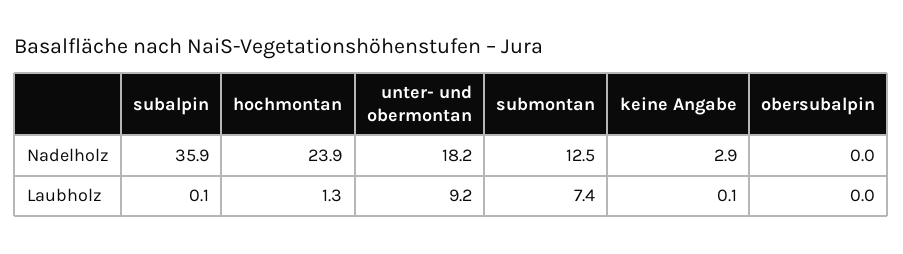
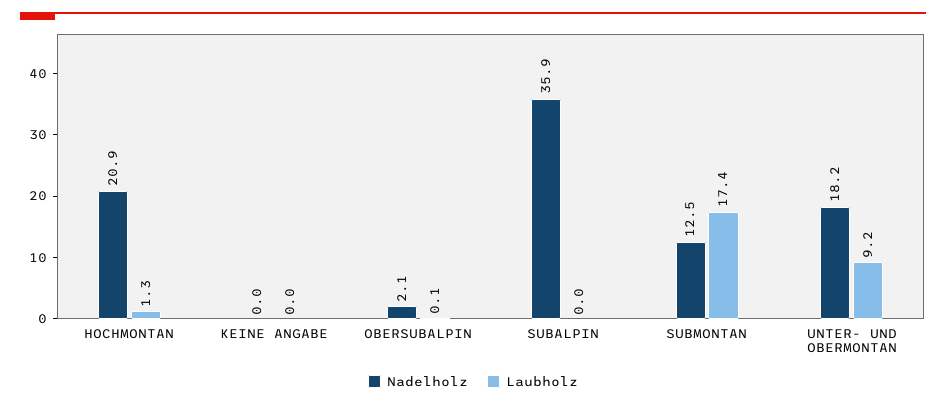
Nadelholz, hochmontan: 23.9 -> 20.9
Nadelholz, keine Angabe: 2.9 -> 0
Nadelholz, obersubalpin: 0 -> 2.1
Laubholz, subalpin: 0.1 -> 0
Laubholz, submontan: 7.4 -> 17.4
Laubholz, keine Angabe: 0.1 -> 0
Laubholz, obersubalpin: 0 -> 0.1

